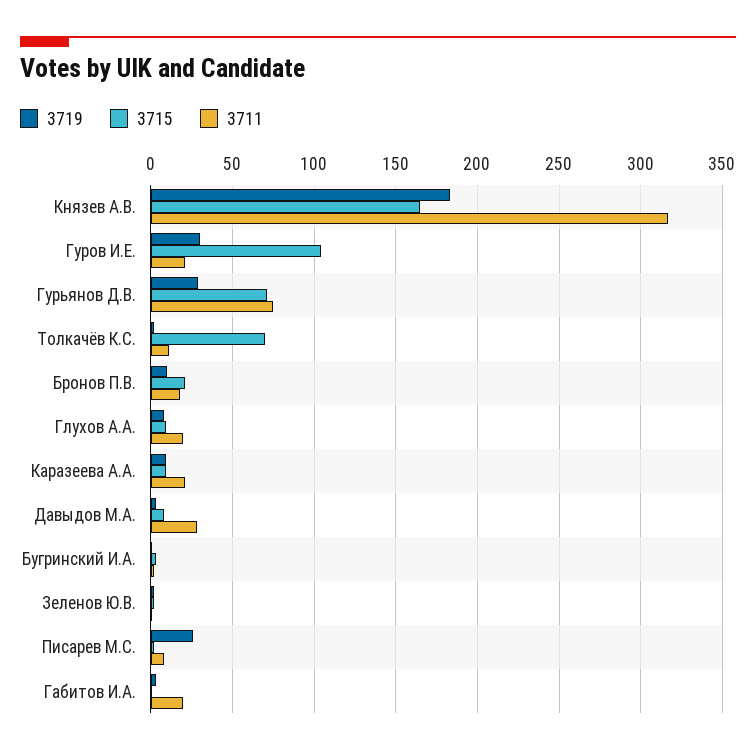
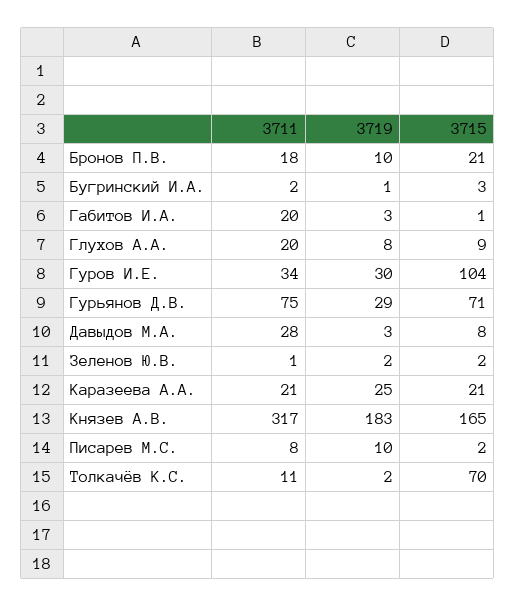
3711, Гуров И.Е.: 20 -> 34
3719, Каразеева А.А.: 10 -> 25
3715, Каразеева А.А.: 10 -> 21
3719, Писарев М.С.: 25 -> 10

